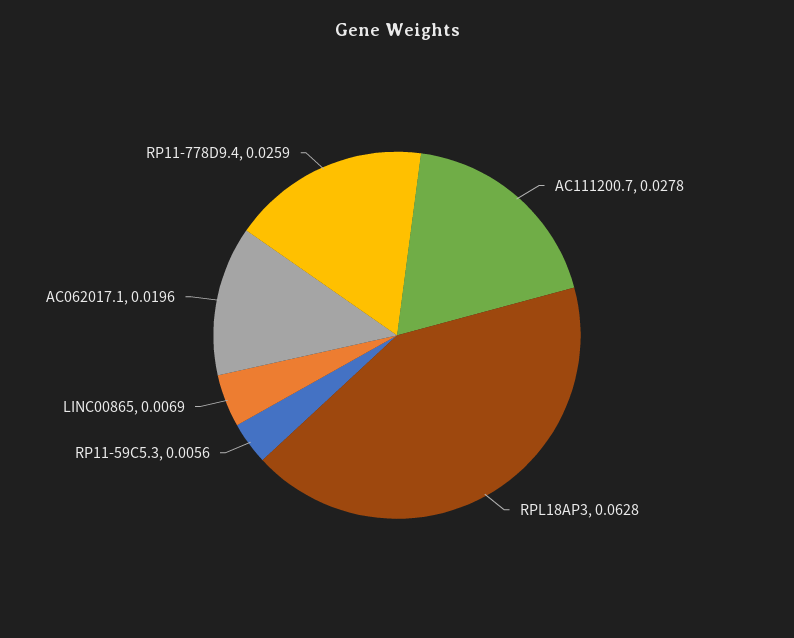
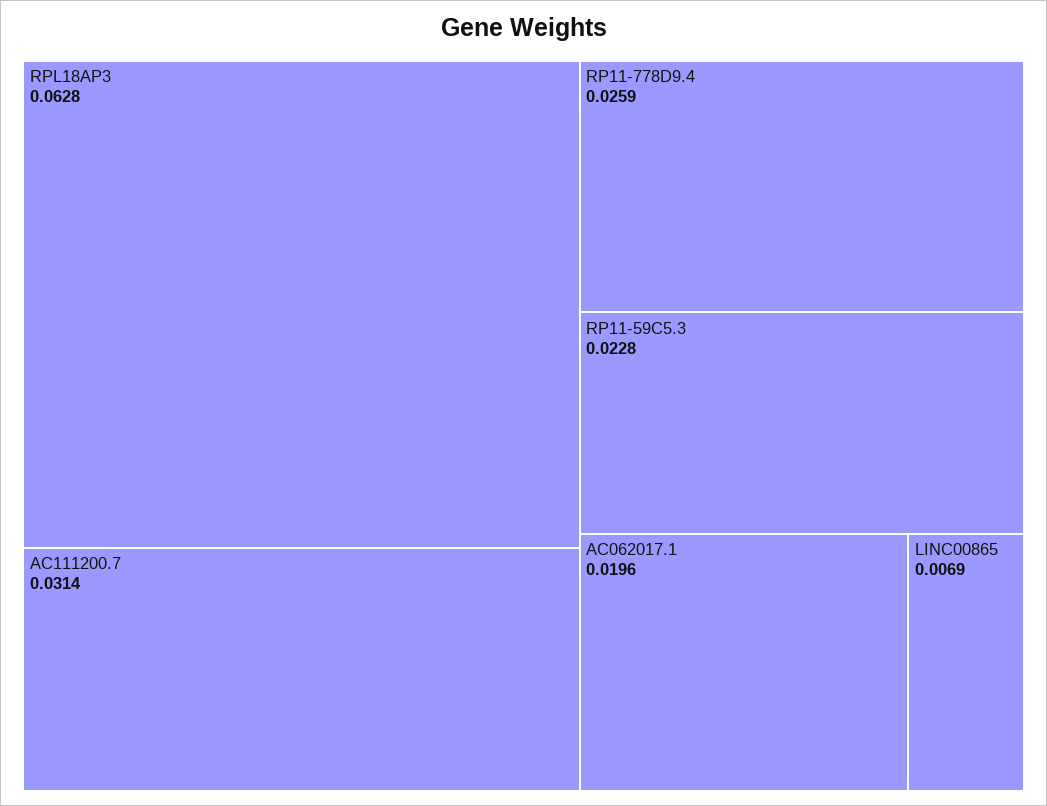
AC111200.7: 0.0278 -> 0.0314
RP11-59C5.3: 0.0056 -> 0.0228

